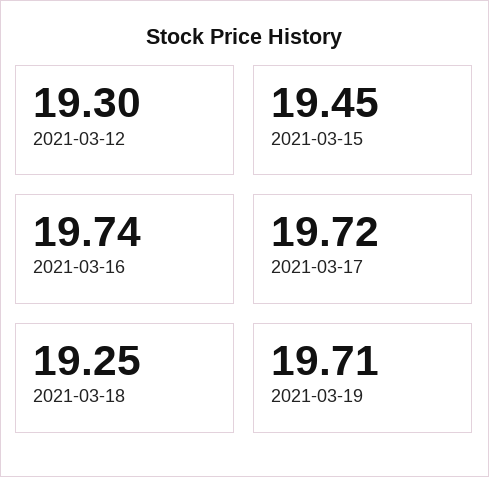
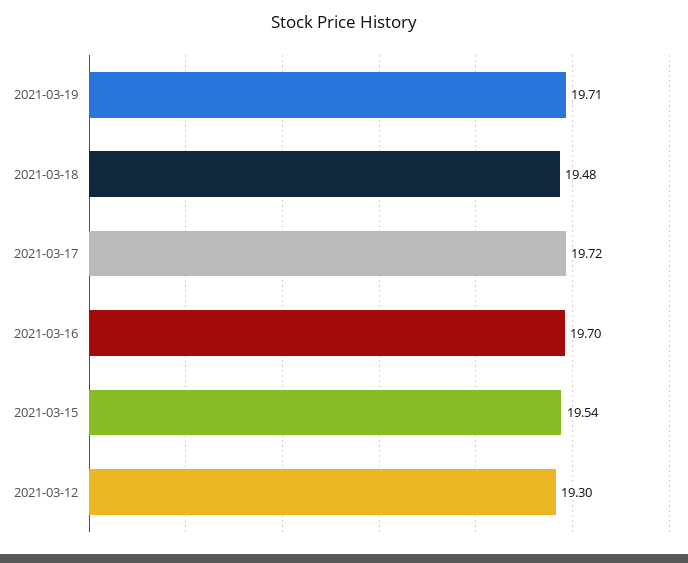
2021-03-15: 19.45 -> 19.54
2021-03-16: 19.74 -> 19.7
2021-03-18: 19.25 -> 19.48

